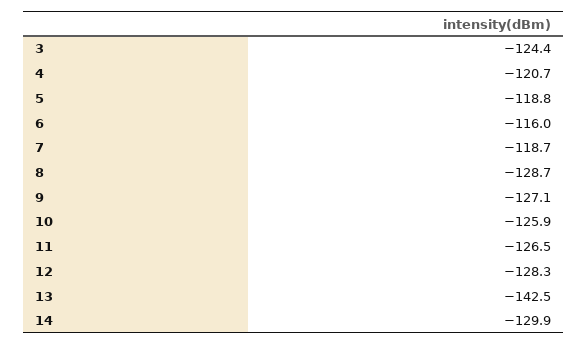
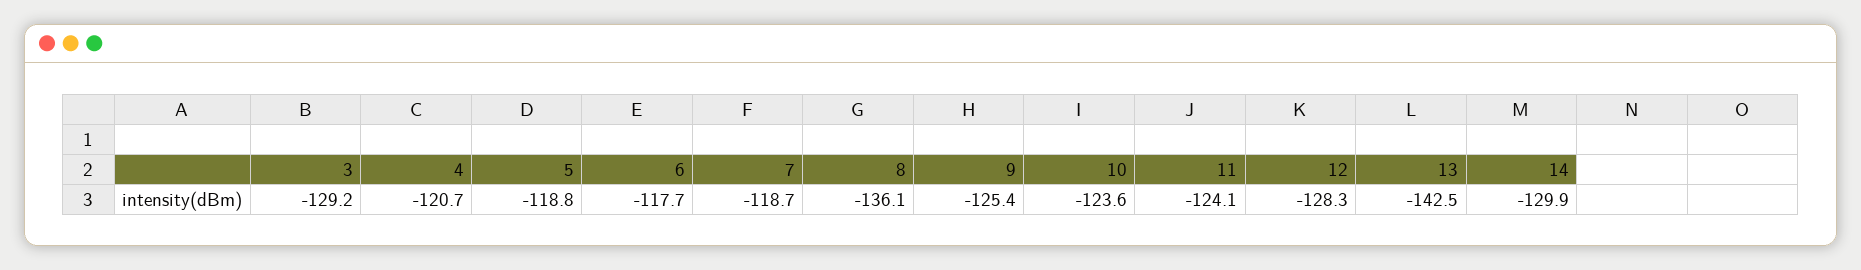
3: -124.4 -> -129.2
6: -116 -> -117.7
8: -128.7 -> -136.1
9: -127.1 -> -125.4
10: -125.9 -> -123.6
11: -126.5 -> -124.1

